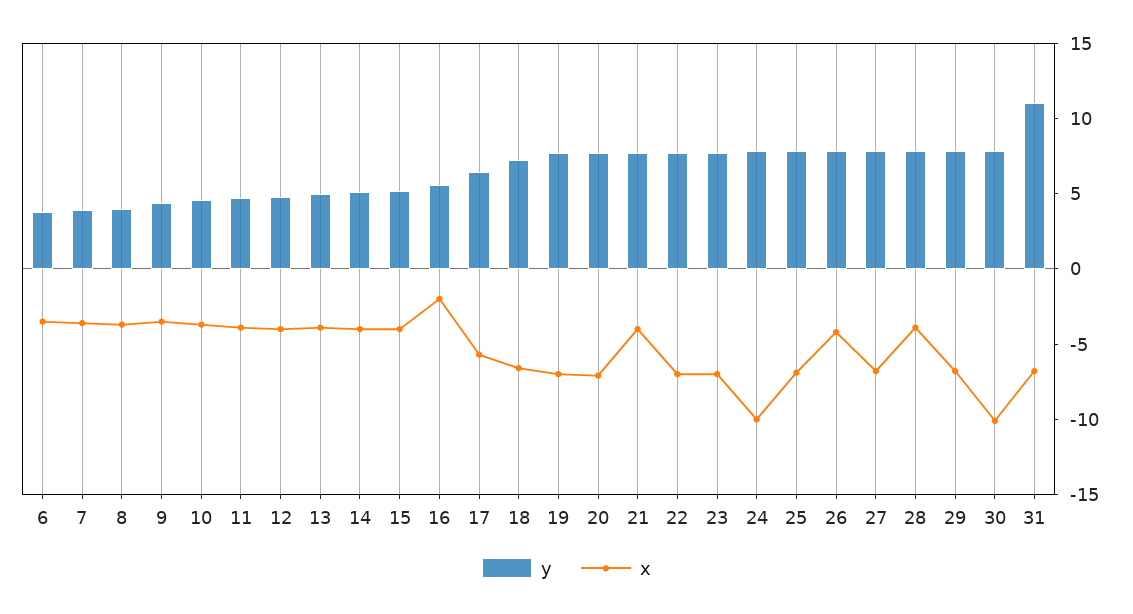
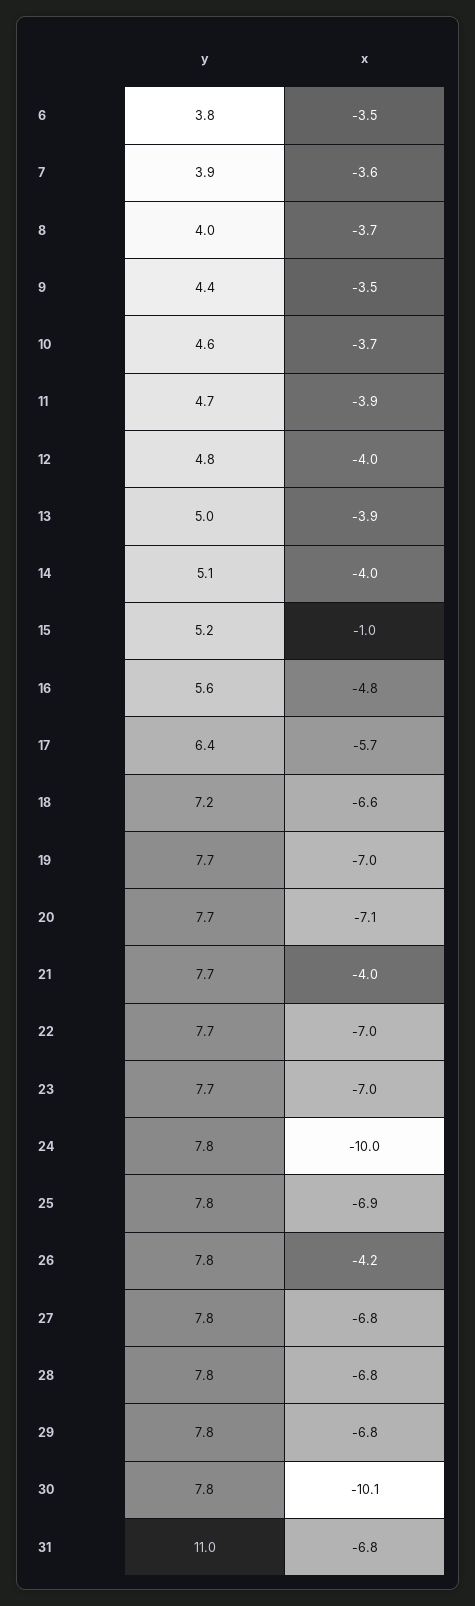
x, 15: -4 -> -1
x, 16: -2 -> -4.8
x, 28: -4 -> -6.8

